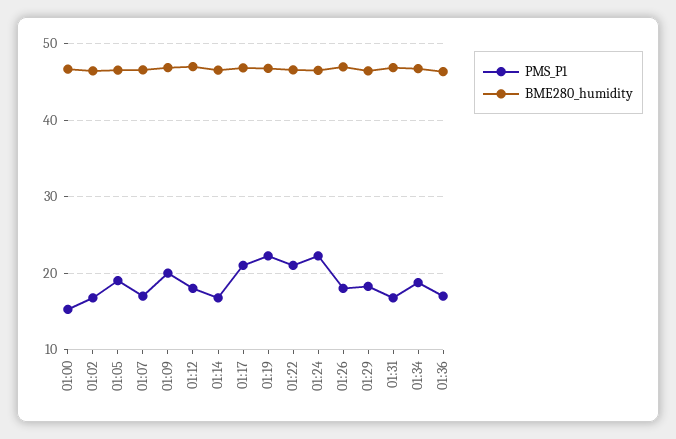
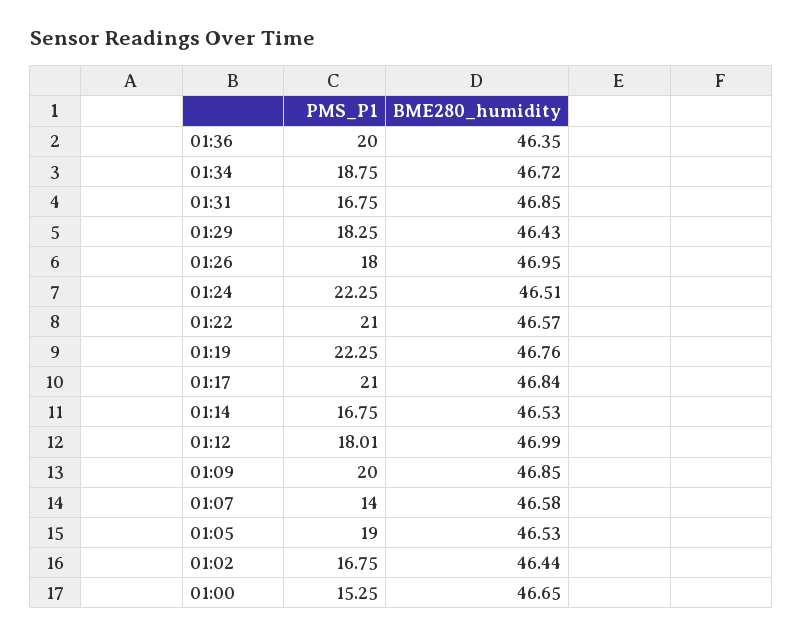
PMS_P1, 01:07: 17 -> 14
PMS_P1, 01:36: 17 -> 20

